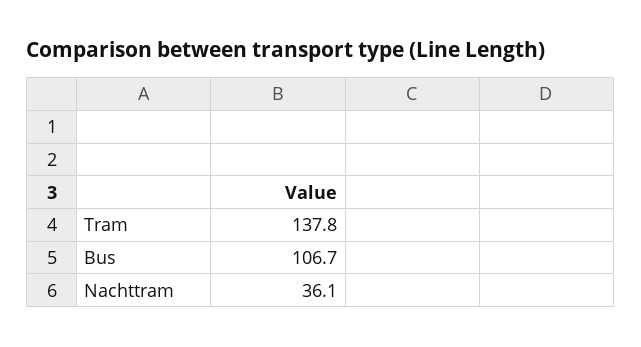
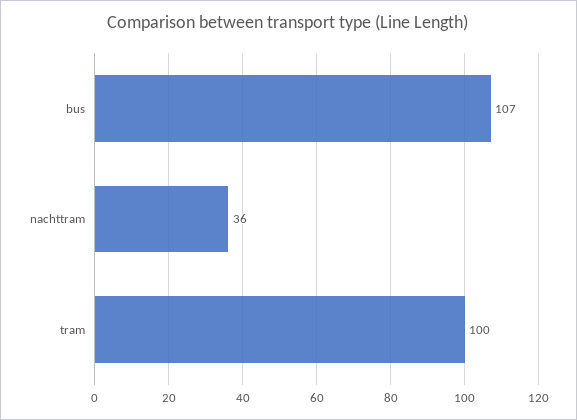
Tram: 137.8 -> 100

